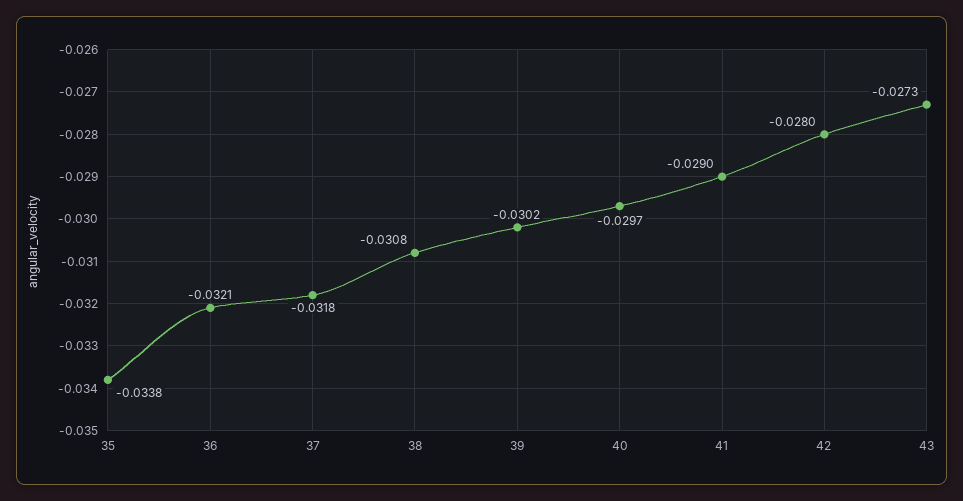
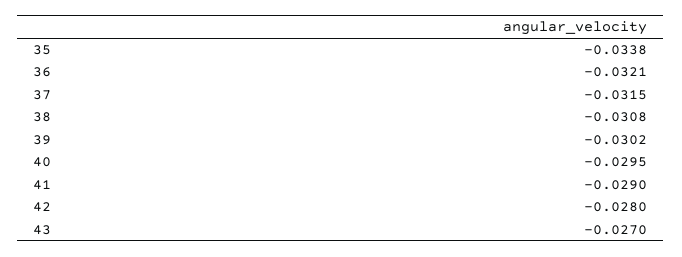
37: -0.0318 -> -0.0315
40: -0.0297 -> -0.0295
43: -0.0273 -> -0.027

